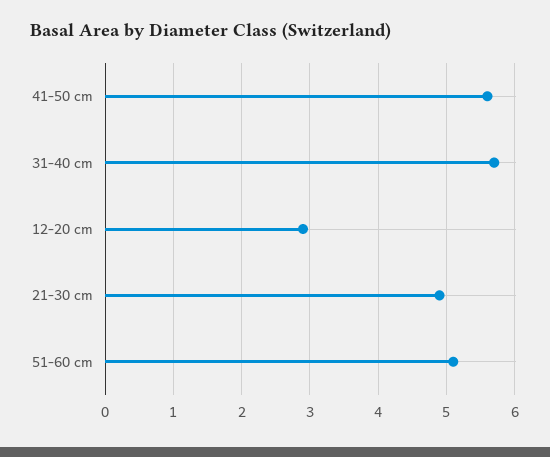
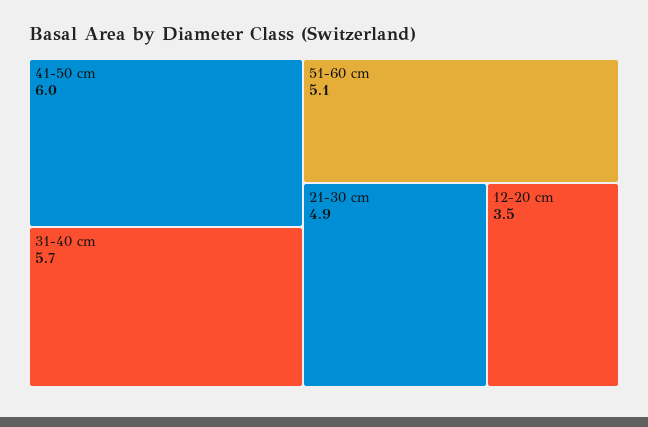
41-50 cm: 5.6 -> 6
12-20 cm: 2.9 -> 3.5

